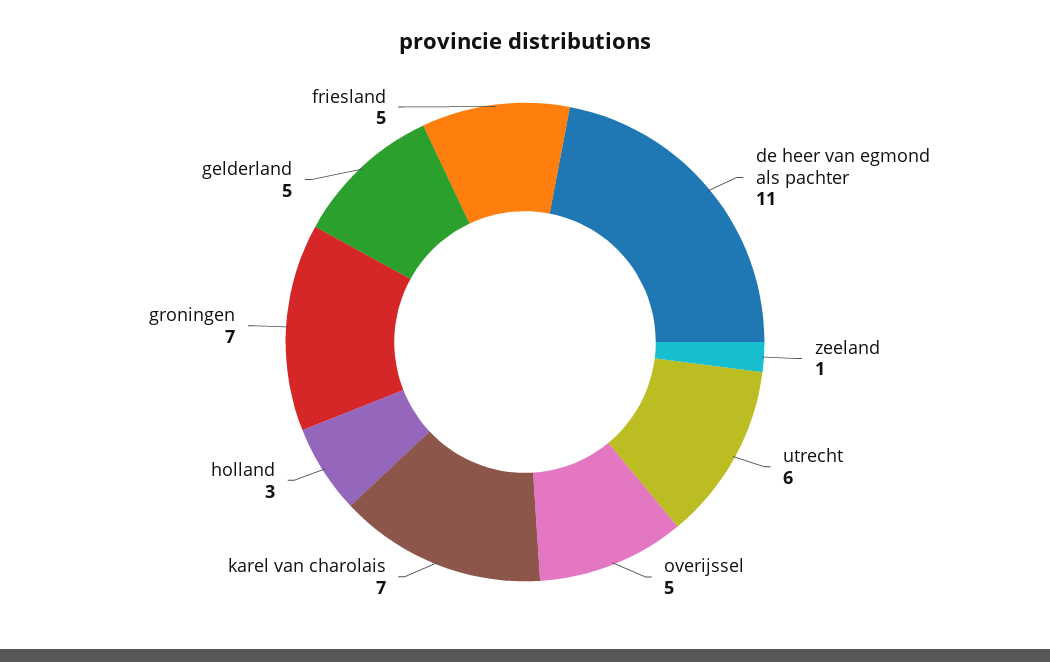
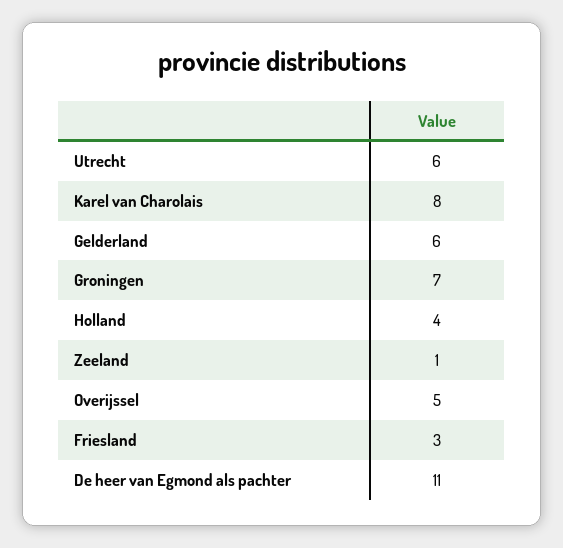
karel van charolais: 7 -> 8
holland: 3 -> 4
gelderland: 5 -> 6
friesland: 5 -> 3

